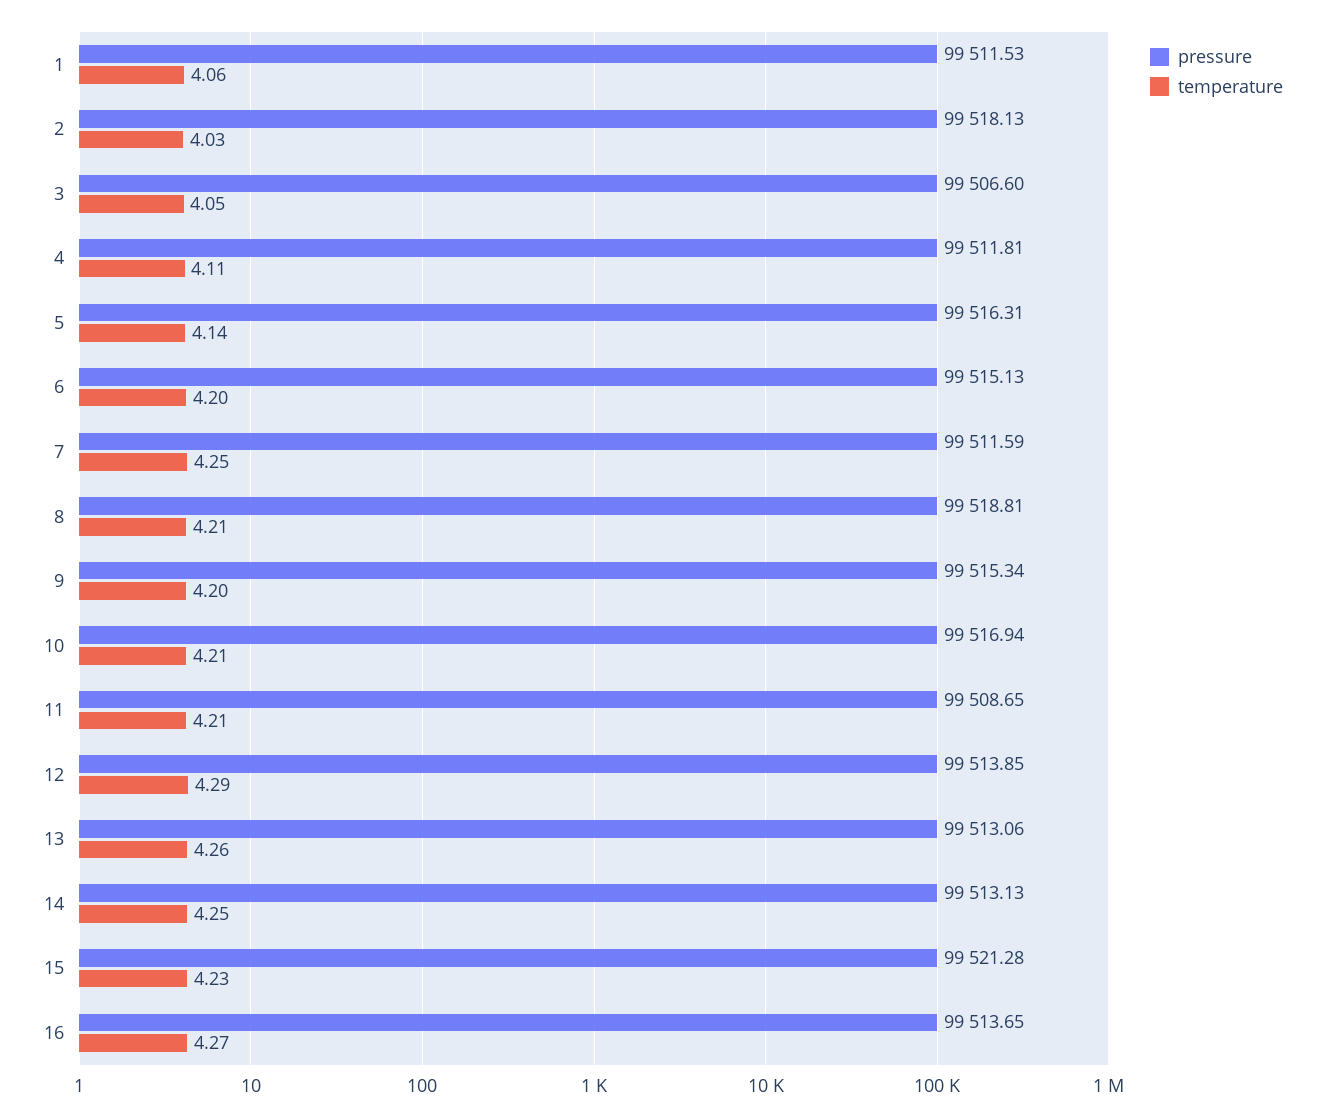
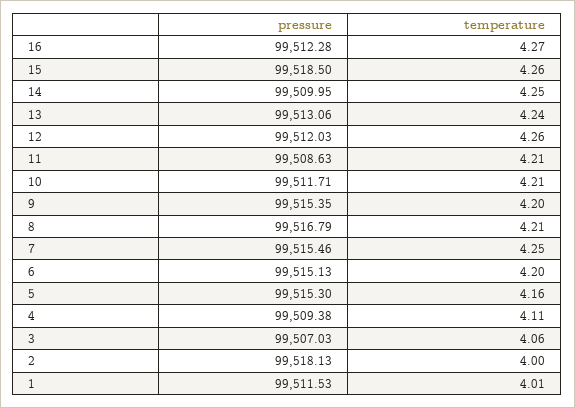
temperature, 1: 4.06 -> 4.01
temperature, 2: 4.03 -> 4
pressure, 3: 99506.6 -> 99507.03
temperature, 3: 4.05 -> 4.06
pressure, 4: 99511.81 -> 99509.38
pressure, 5: 99516.31 -> 99515.3
temperature, 5: 4.14 -> 4.16
pressure, 7: 99511.59 -> 99515.46
pressure, 8: 99518.81 -> 99516.79
pressure, 9: 99515.34 -> 99515.35
pressure, 10: 99516.94 -> 99511.71
pressure, 11: 99508.65 -> 99508.63
pressure, 12: 99513.85 -> 99512.03
temperature, 12: 4.29 -> 4.26
temperature, 13: 4.26 -> 4.24
pressure, 14: 99513.13 -> 99509.95
pressure, 15: 99521.28 -> 99518.5
temperature, 15: 4.23 -> 4.26
pressure, 16: 99513.65 -> 99512.28

